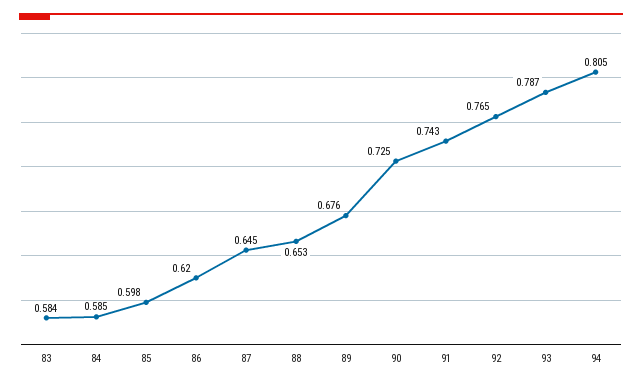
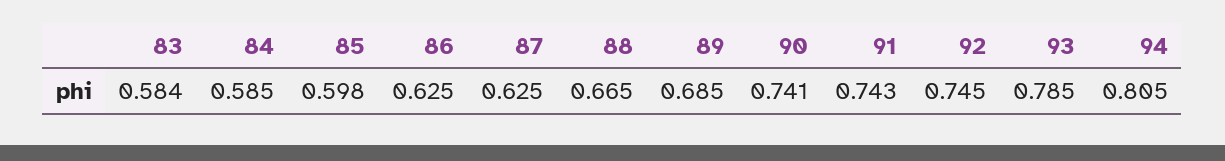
86: 0.62 -> 0.625
87: 0.645 -> 0.625
88: 0.653 -> 0.665
89: 0.676 -> 0.685
90: 0.725 -> 0.741
92: 0.765 -> 0.745
93: 0.787 -> 0.785

